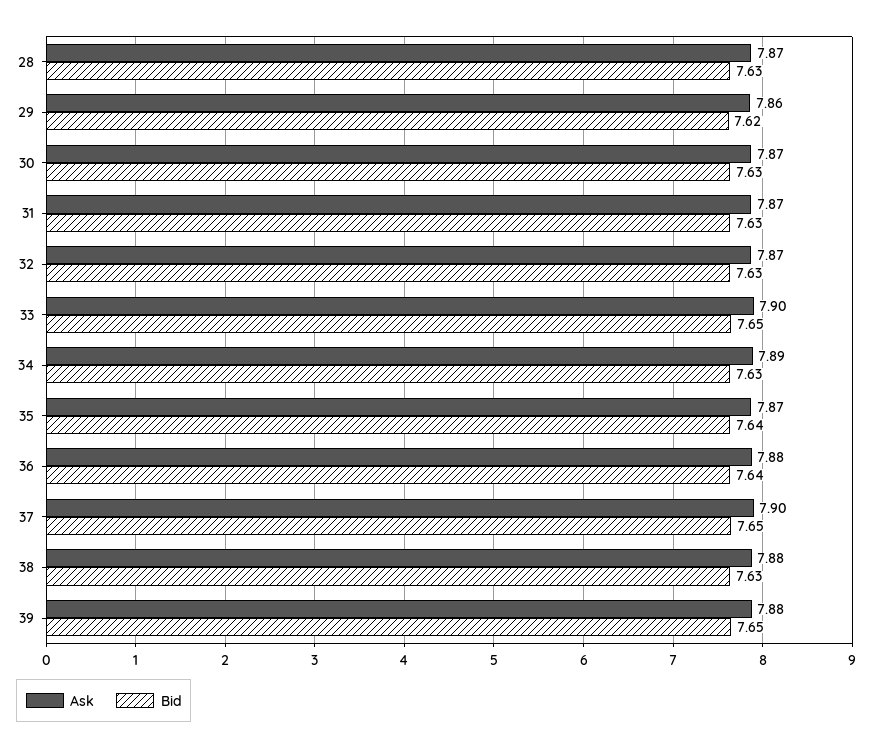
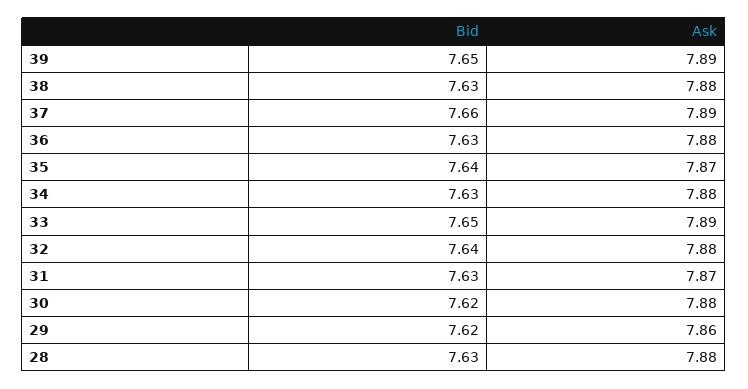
Ask, 28: 7.87 -> 7.88
Ask, 30: 7.87 -> 7.88
Bid, 30: 7.63 -> 7.62
Ask, 32: 7.87 -> 7.88
Bid, 32: 7.63 -> 7.64
Ask, 33: 7.9 -> 7.89
Ask, 34: 7.89 -> 7.88
Bid, 36: 7.64 -> 7.63
Ask, 37: 7.9 -> 7.89
Bid, 37: 7.65 -> 7.66
Ask, 39: 7.88 -> 7.89

